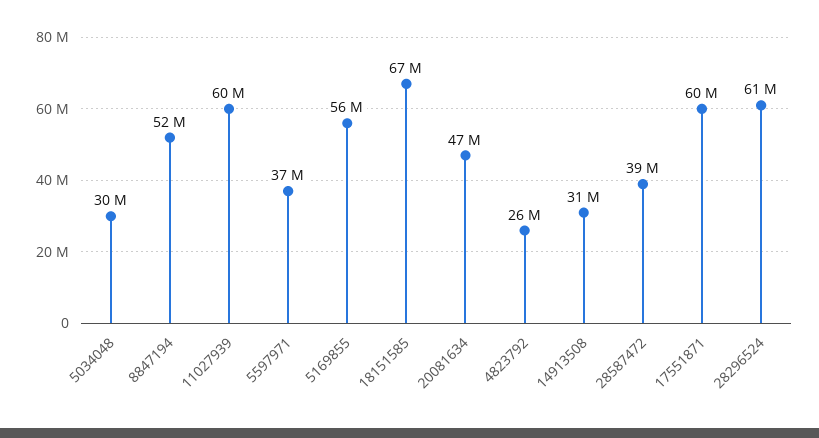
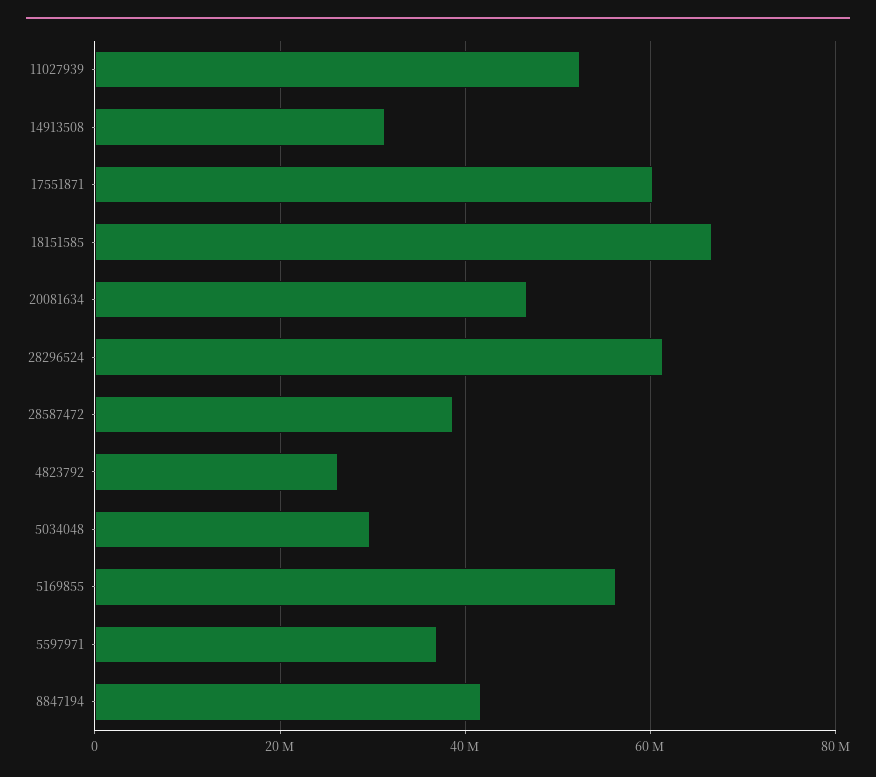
8847194: 52000000 -> 42000000
11027939: 60000000 -> 52000000

